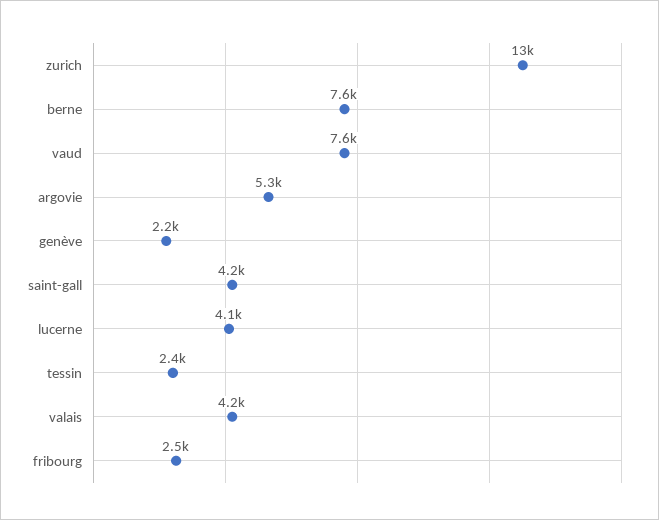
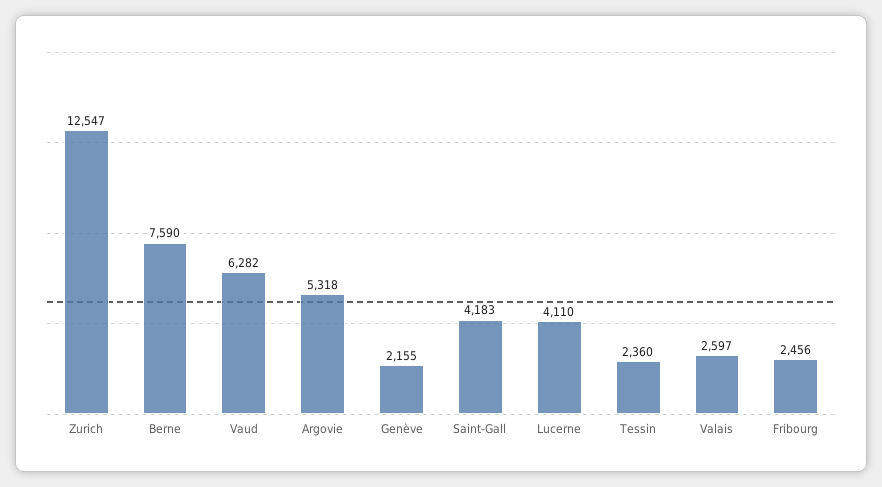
vaud: 7600 -> 6282
valais: 4200 -> 2597

